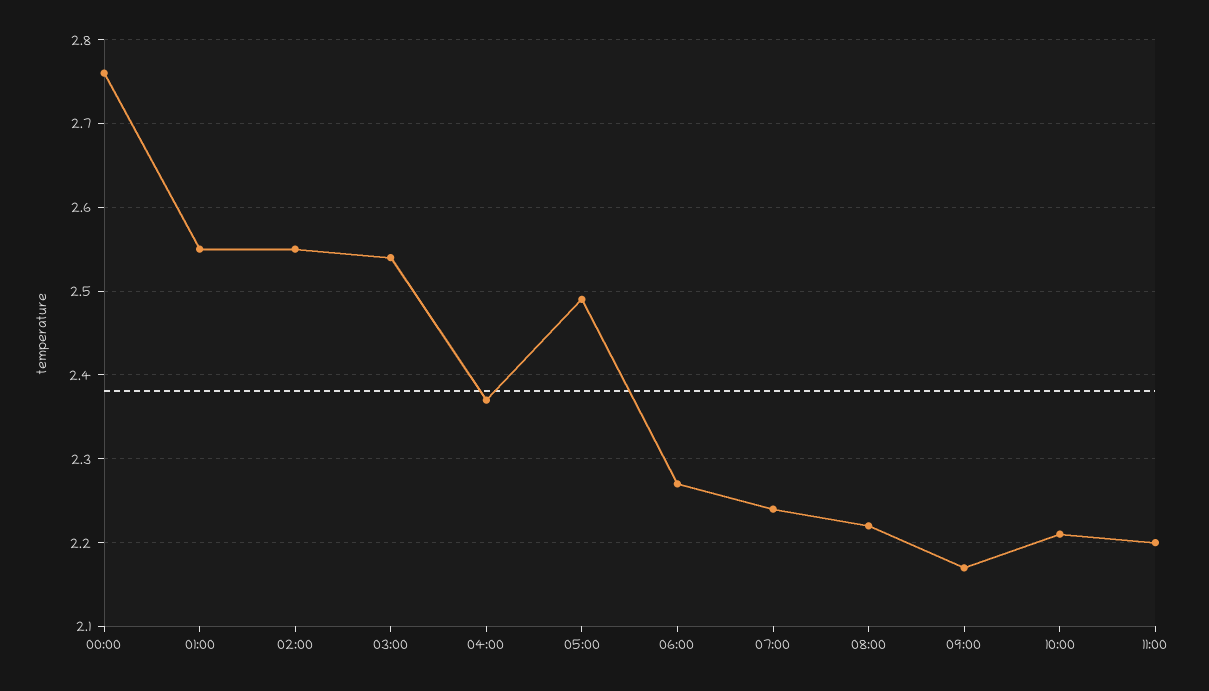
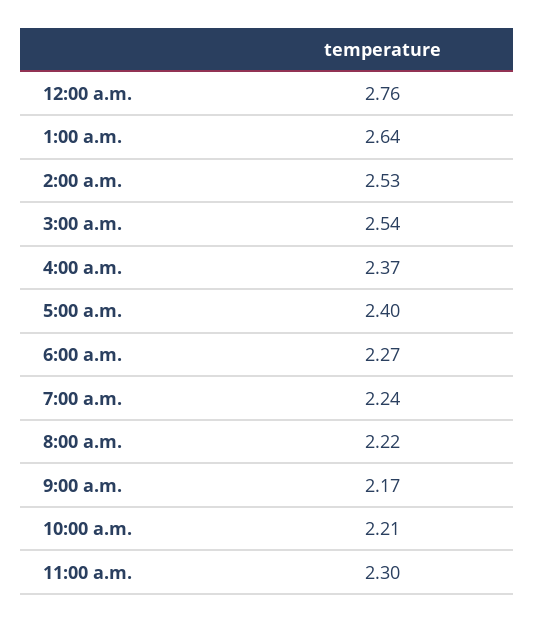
01:00: 2.55 -> 2.64
02:00: 2.55 -> 2.53
05:00: 2.49 -> 2.4
11:00: 2.2 -> 2.3

